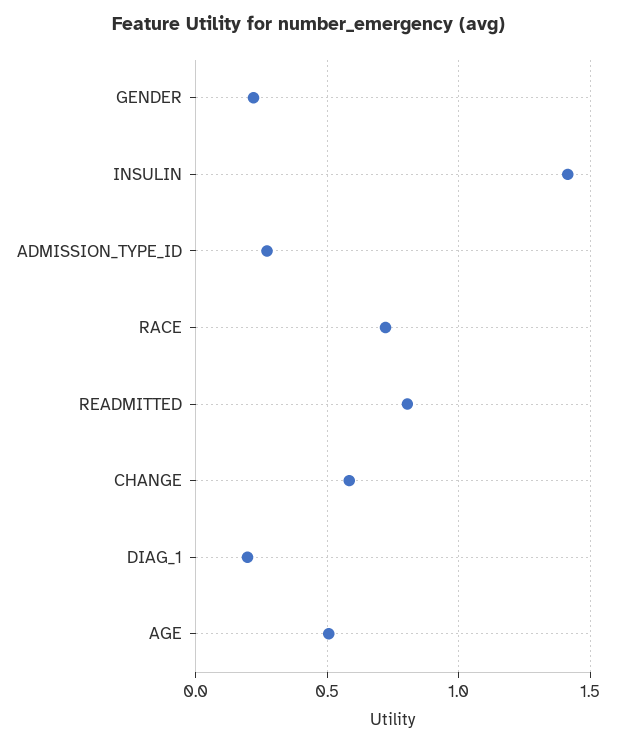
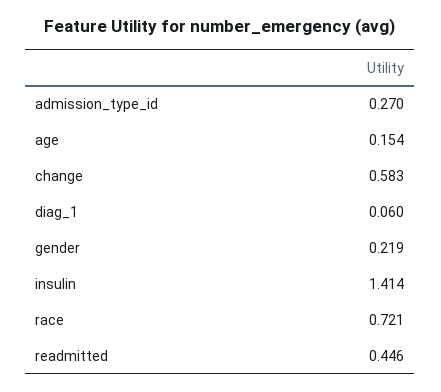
READMITTED: 0.8 -> 0.446
DIAG_1: 0.2 -> 0.06
AGE: 0.5 -> 0.154

